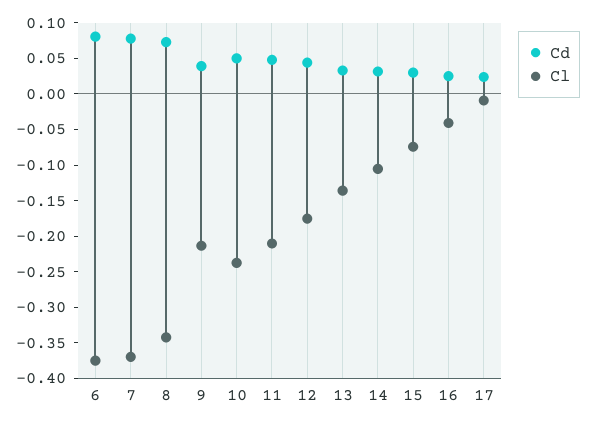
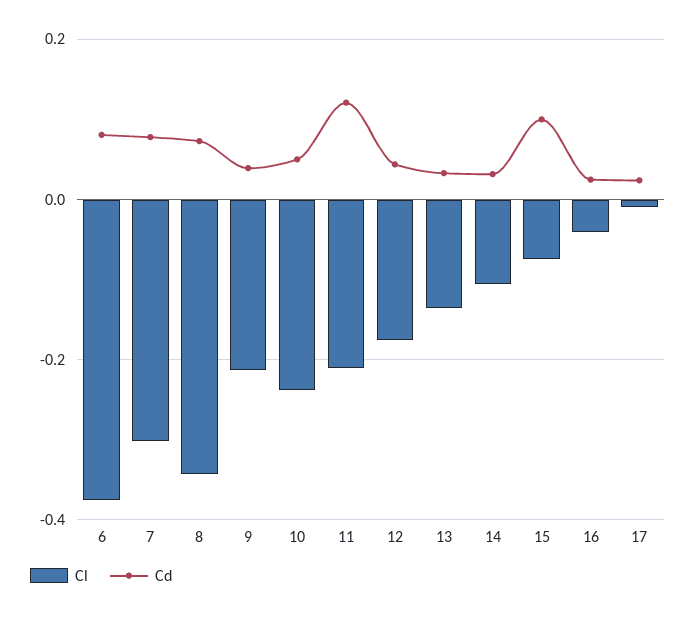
Cl, 7: -0.375 -> -0.3
Cd, 11: 0.05 -> 0.12
Cd, 15: 0.025 -> 0.1

